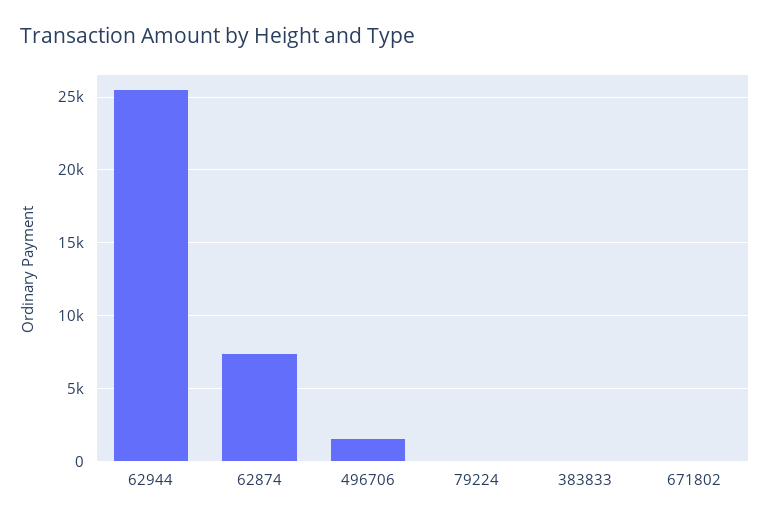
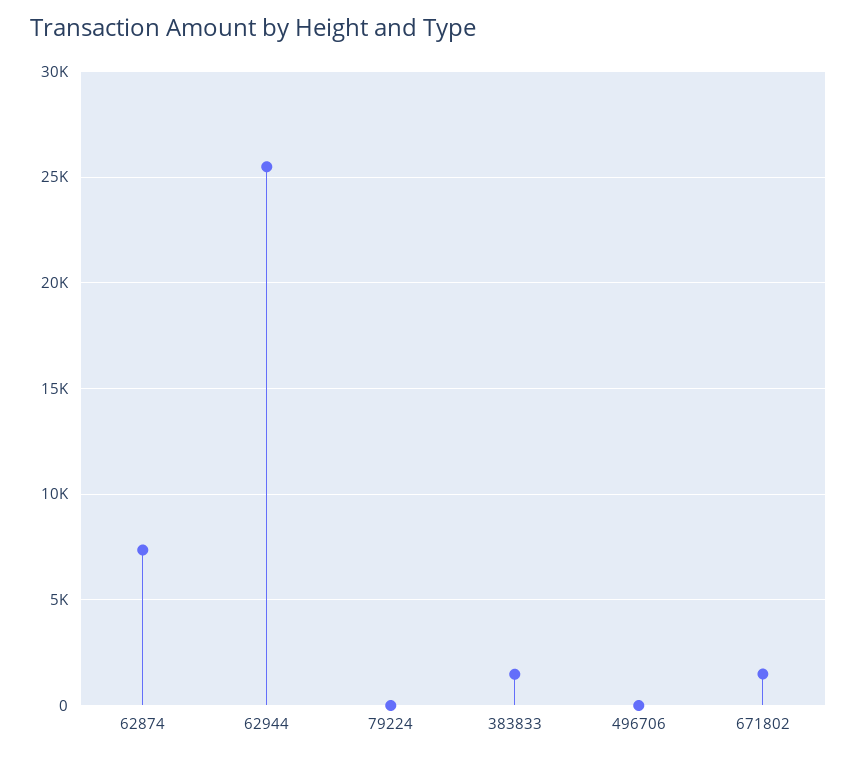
496706: 1500 -> 0
383833: 0 -> 1500
671802: 0 -> 1500

